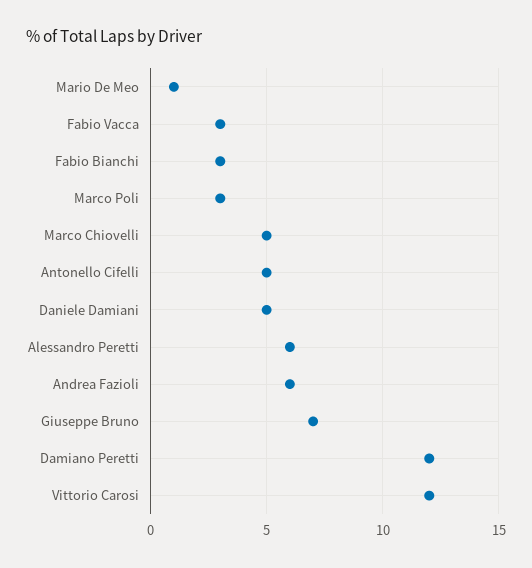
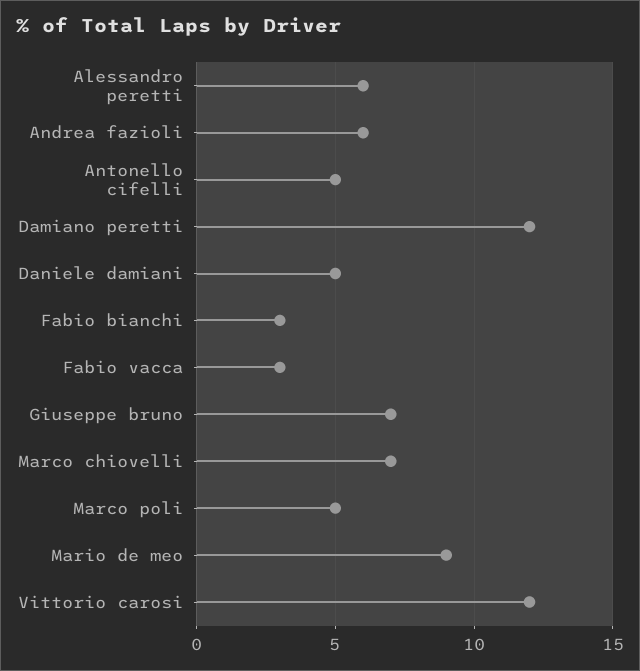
Mario De Meo: 1 -> 9
Marco Poli: 3 -> 5
Marco Chiovelli: 5 -> 7

